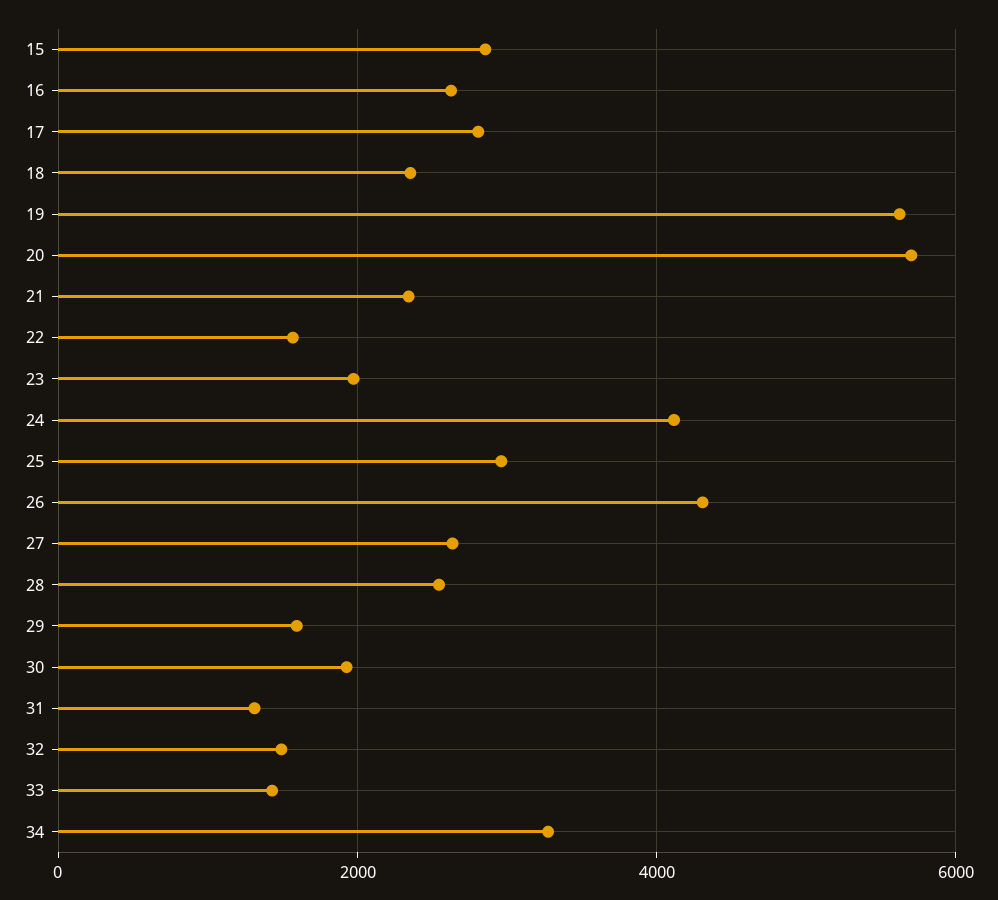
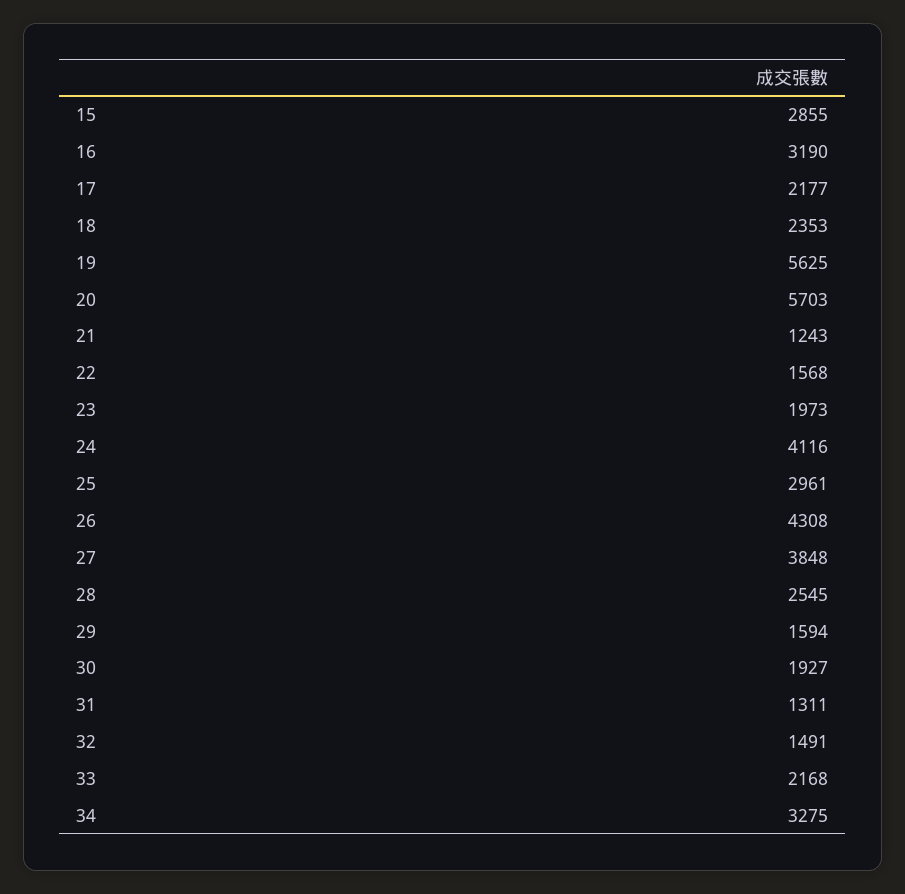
16: 2600 -> 3190
17: 2800 -> 2177
21: 2400 -> 1243
27: 2600 -> 3848
33: 1400 -> 2168

